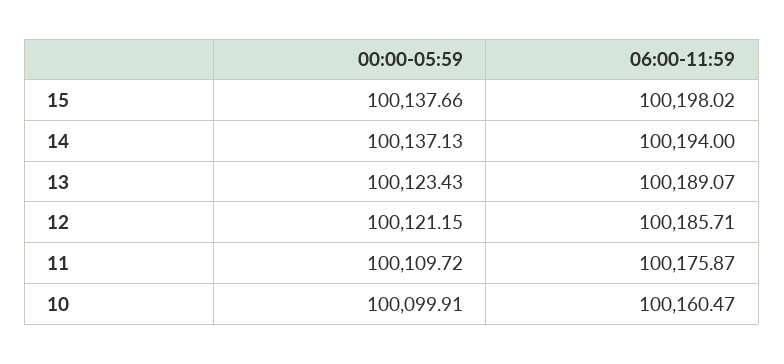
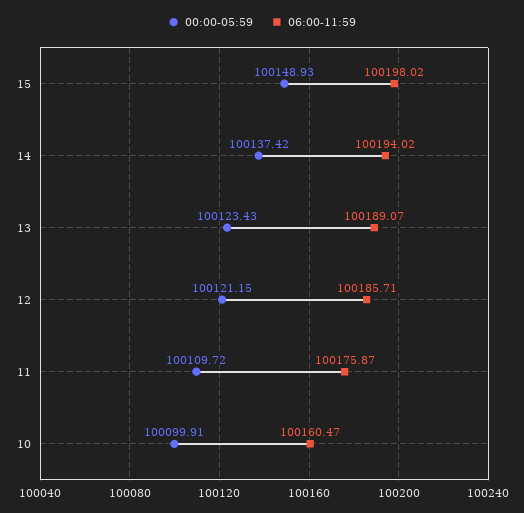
00:00-05:59, 15: 100137.66 -> 100148.93
00:00-05:59, 14: 100137.13 -> 100137.42
06:00-11:59, 14: 100194 -> 100194.02

